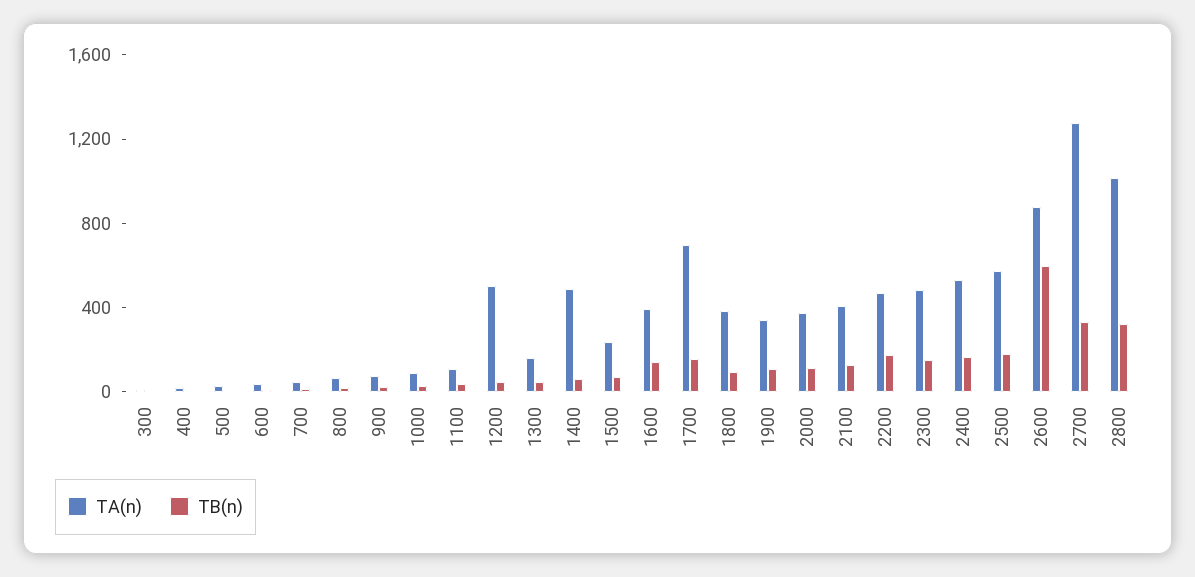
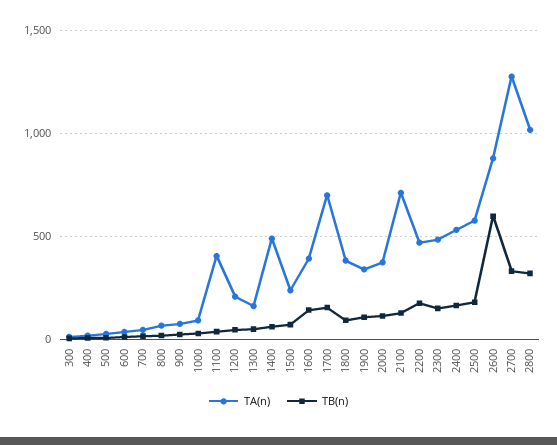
TA(n), 1100: 100 -> 400
TA(n), 1200: 500 -> 200
TA(n), 2100: 400 -> 700

